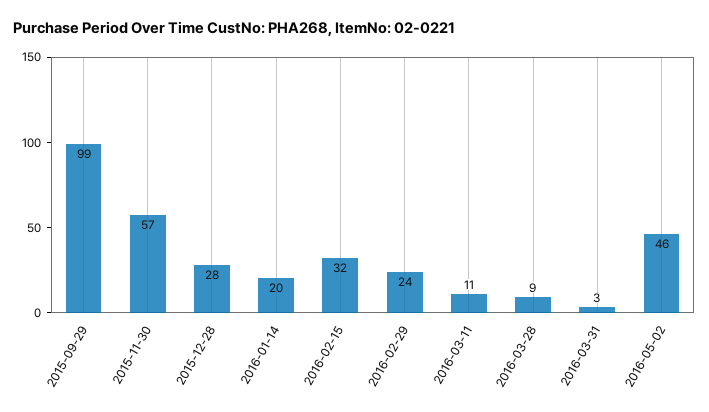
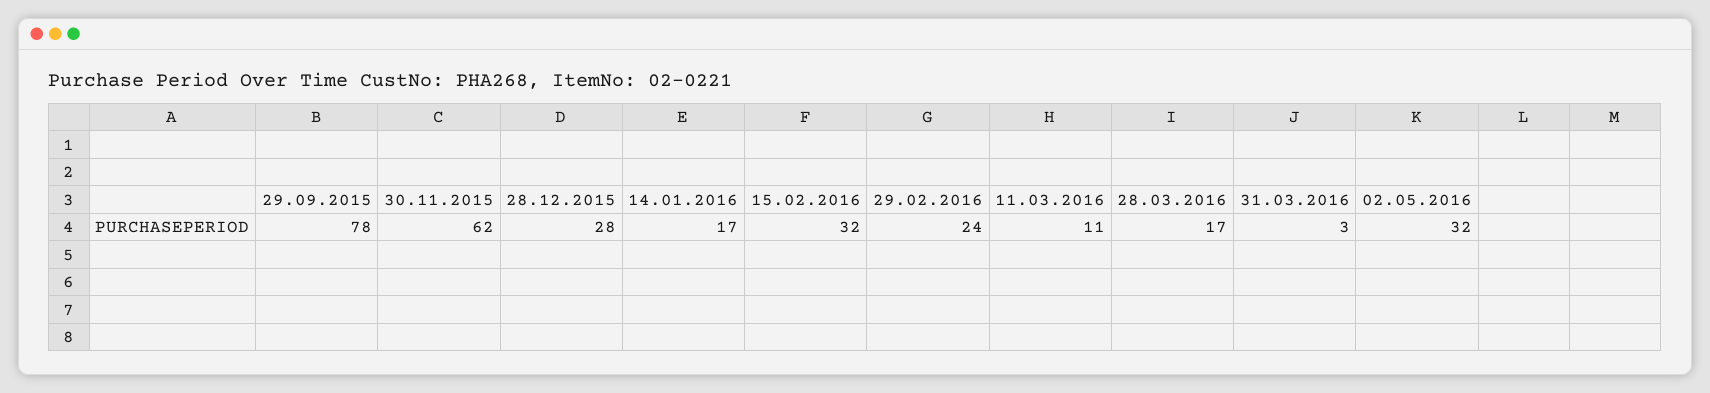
2015-09-29: 99 -> 78
2015-11-30: 57 -> 62
2016-01-14: 20 -> 17
2016-03-28: 9 -> 17
2016-05-02: 46 -> 32

